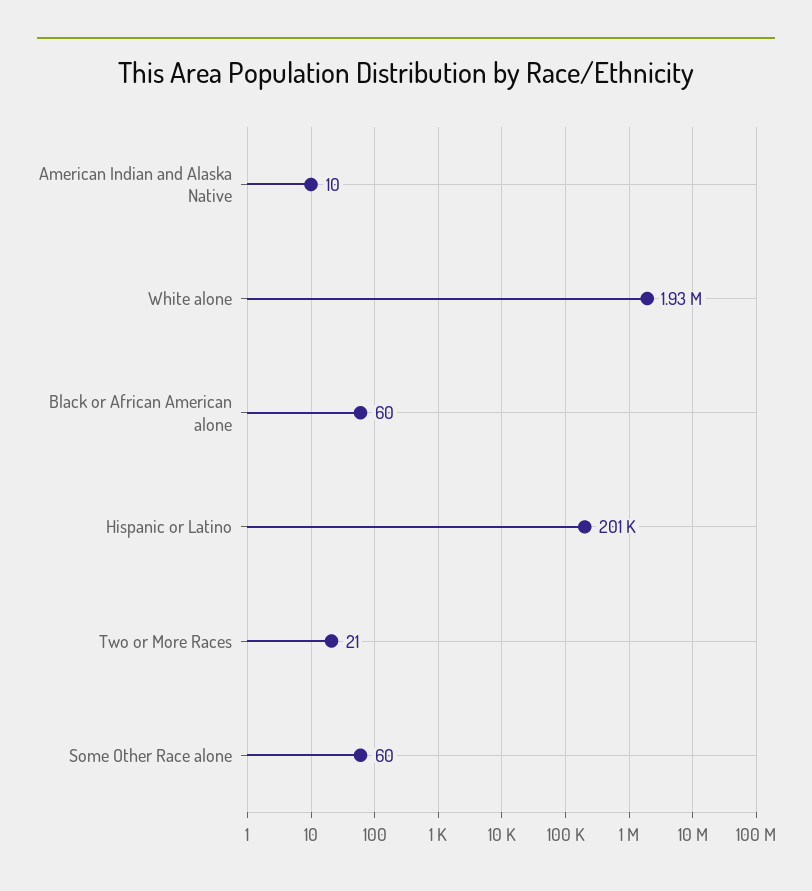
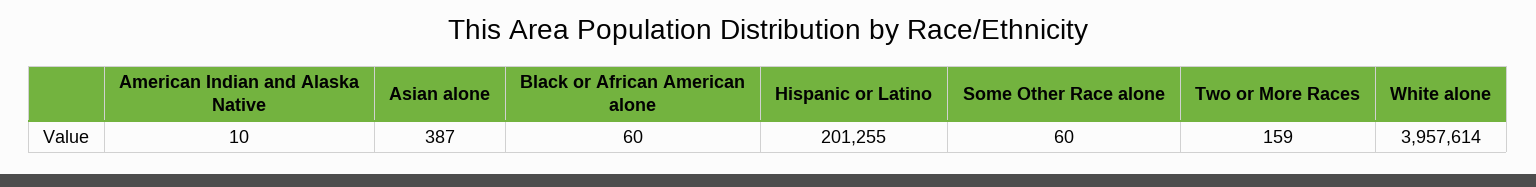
White alone: 1930000 -> 3957614
Two or More Races: 21 -> 159
Asian alone: none -> 387

